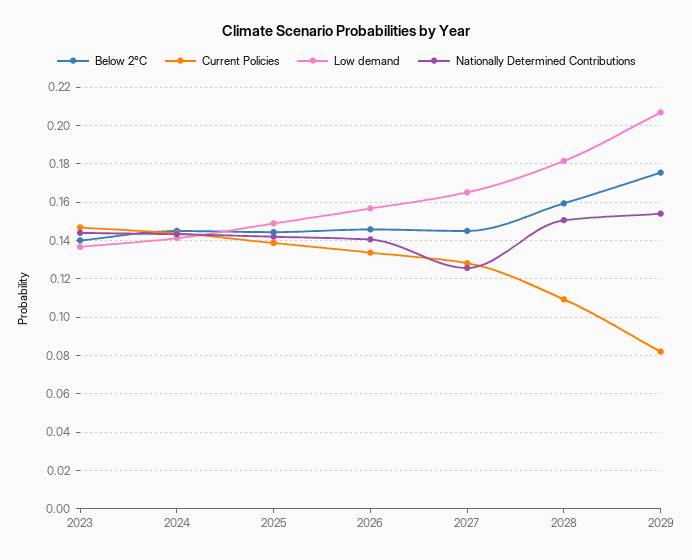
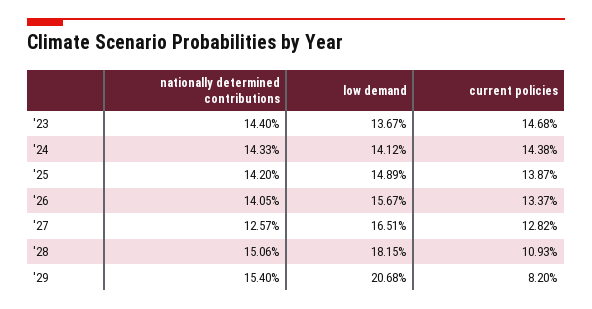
Below 2°C, 2023: 0.14 -> none
Below 2°C, 2024: 0.145 -> none
Below 2°C, 2025: 0.145 -> none
Below 2°C, 2026: 0.145 -> none
Below 2°C, 2027: 0.145 -> none
Below 2°C, 2028: 0.16 -> none
Below 2°C, 2029: 0.175 -> none

